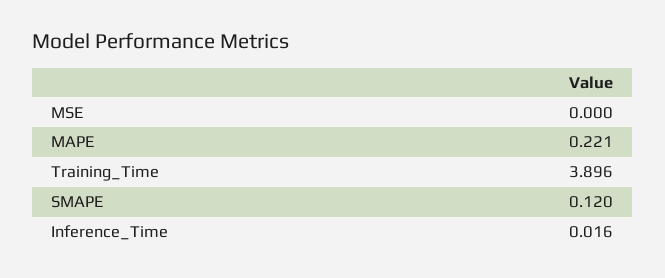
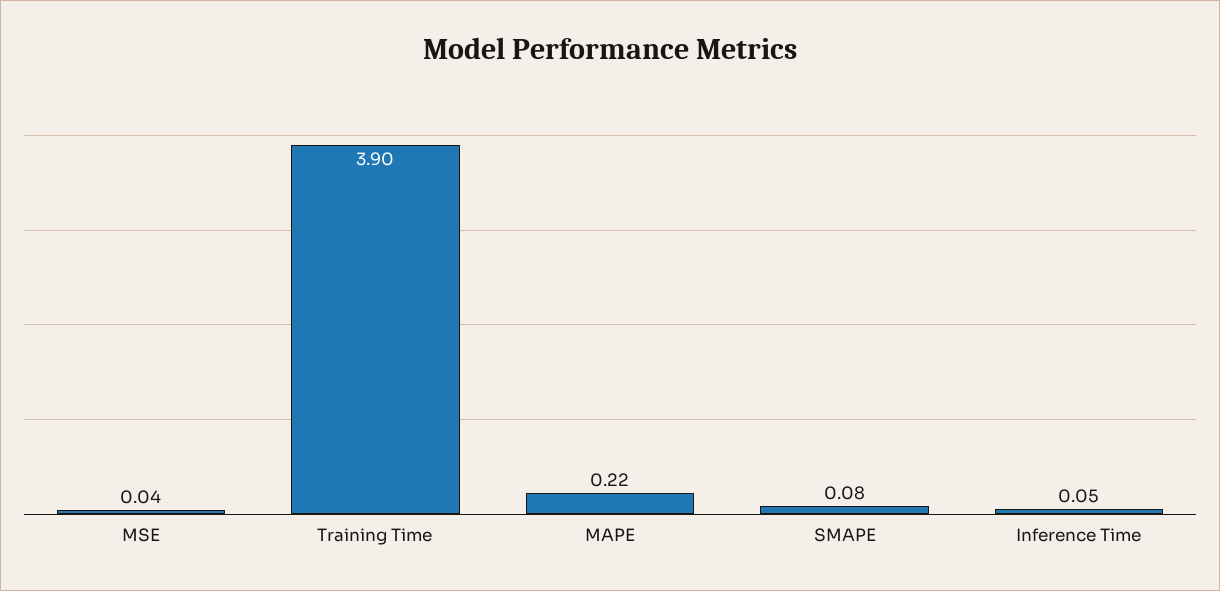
MSE: 0 -> 0.04
SMAPE: 0.12 -> 0.08
Inference_Time: 0.016 -> 0.05

